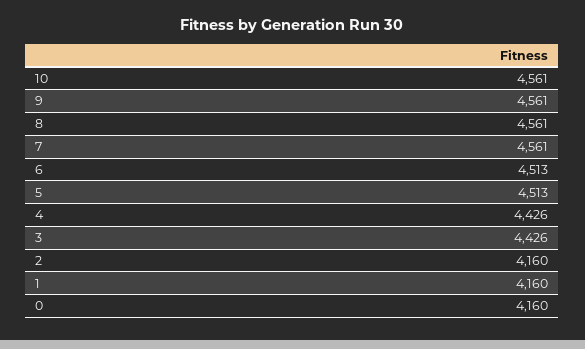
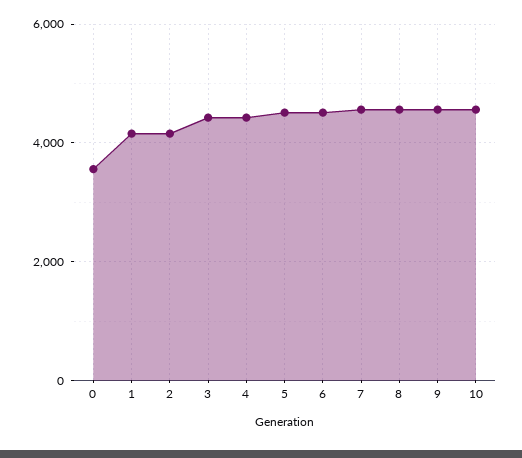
0: 4160 -> 3600

